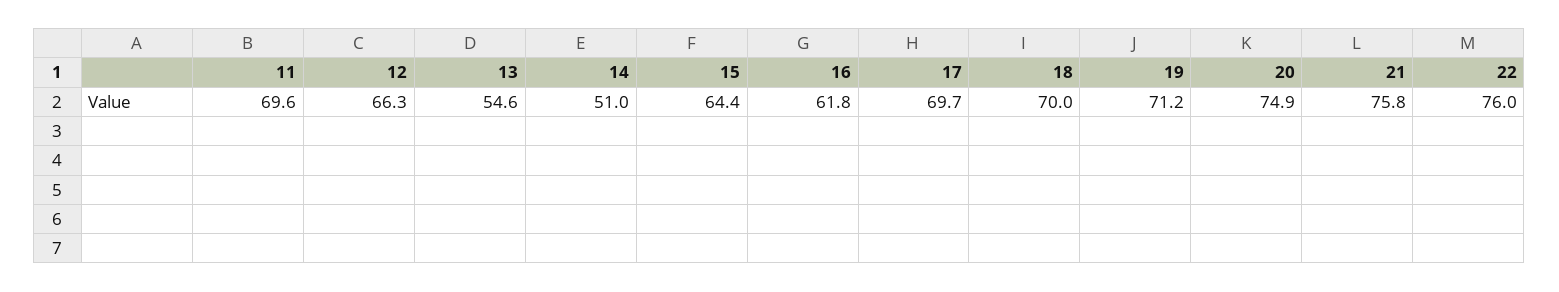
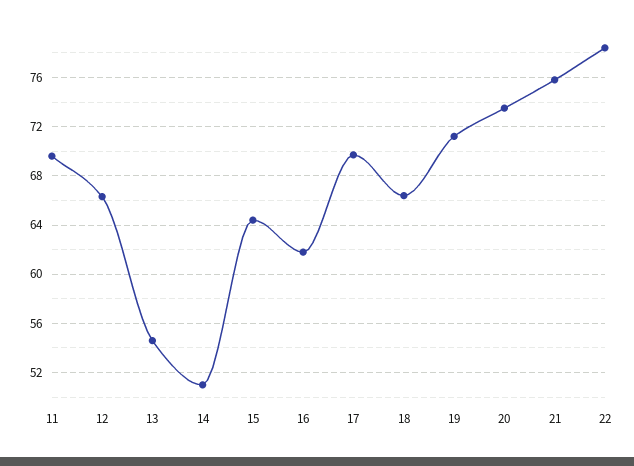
18: 70 -> 66.5
20: 74.9 -> 73.5
22: 76 -> 78.5

